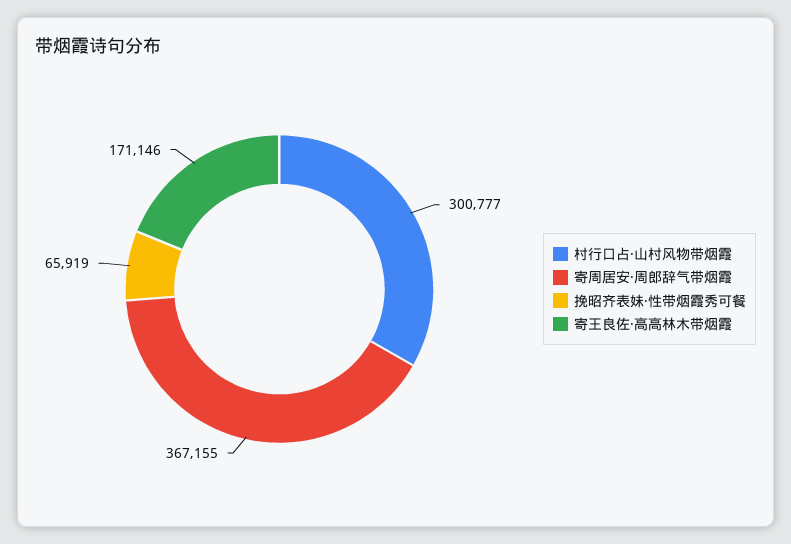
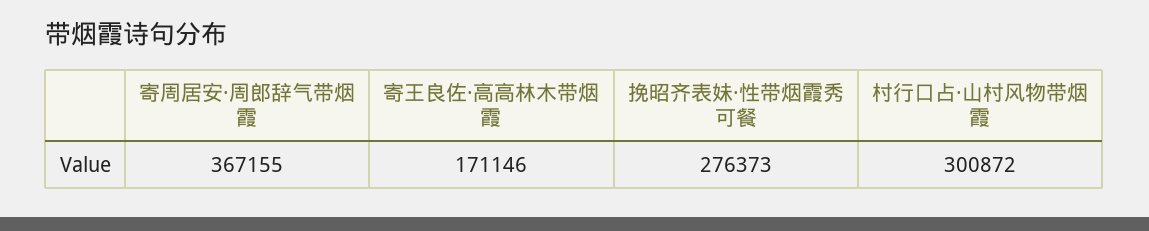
村行口占·山村风物带烟霞: 300777 -> 300872
挽昭齐表妹·性带烟霞秀可餐: 65919 -> 276373

